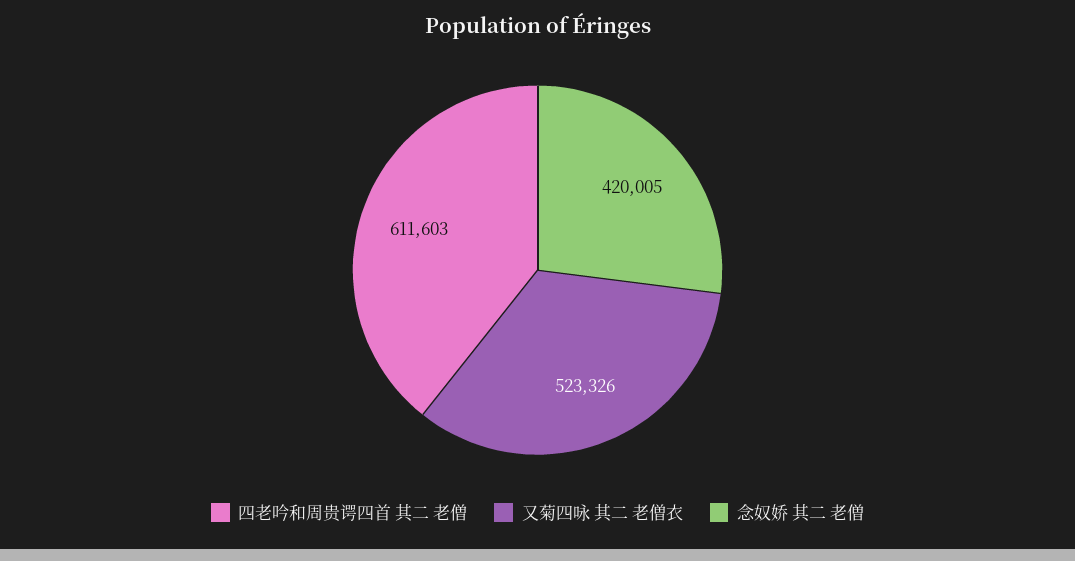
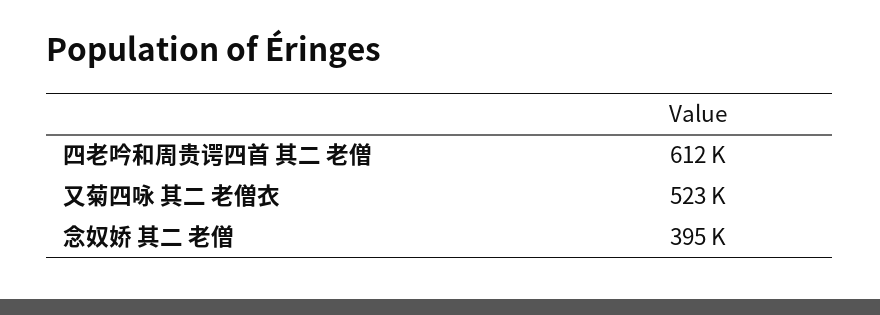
念奴娇 其二 老僧: 420005 -> 395000

